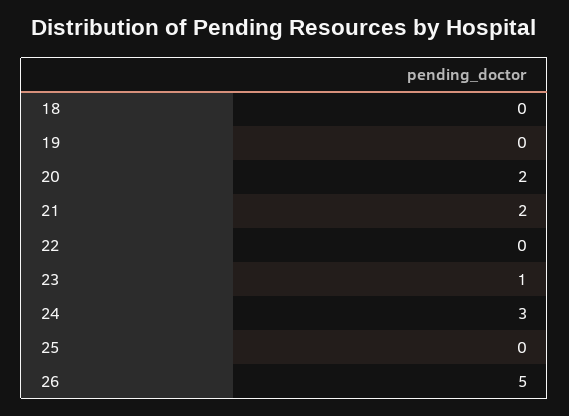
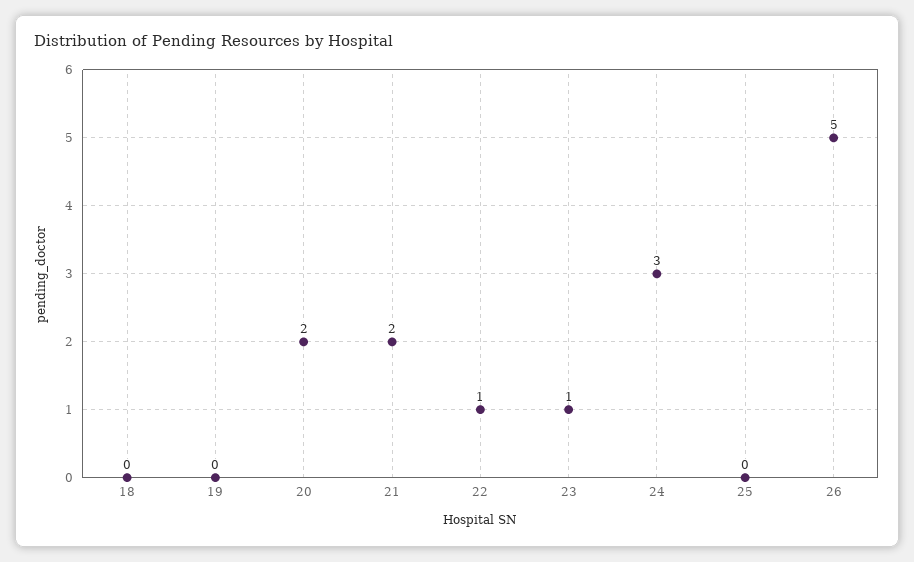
22: 0 -> 1

